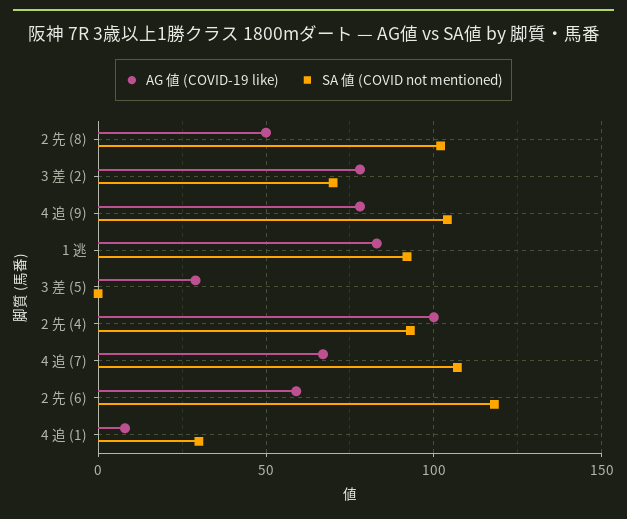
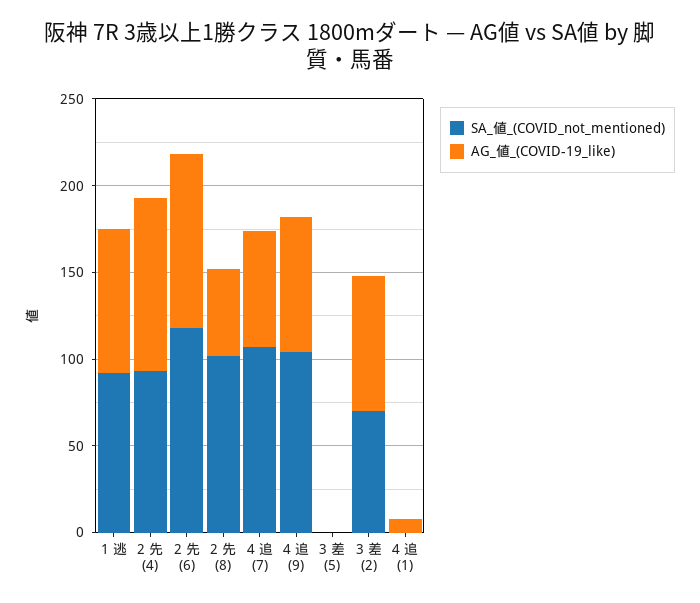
AG 値 (COVID-19 like), 3 差 (5): 30 -> 0
AG 値 (COVID-19 like), 2 先 (6): 60 -> 100
SA 値 (COVID not mentioned), 4 追 (1): 30 -> 0

